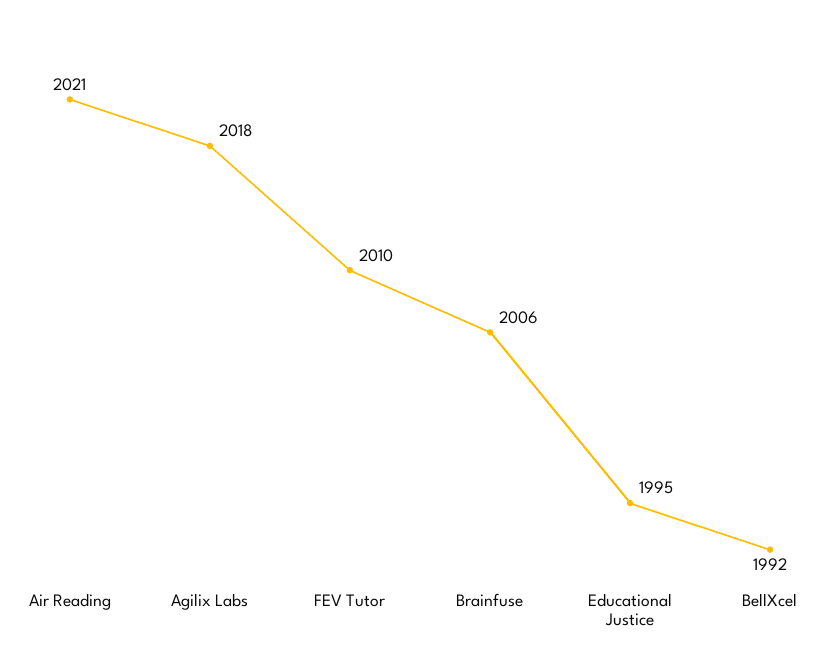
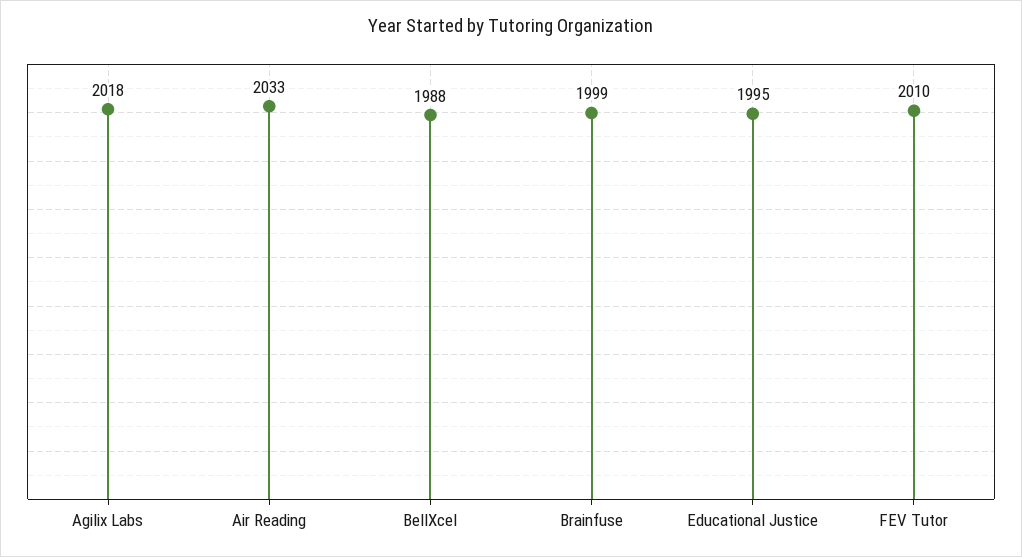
Air Reading: 2021 -> 2033
Brainfuse: 2006 -> 1999
BellXcel: 1992 -> 1988

